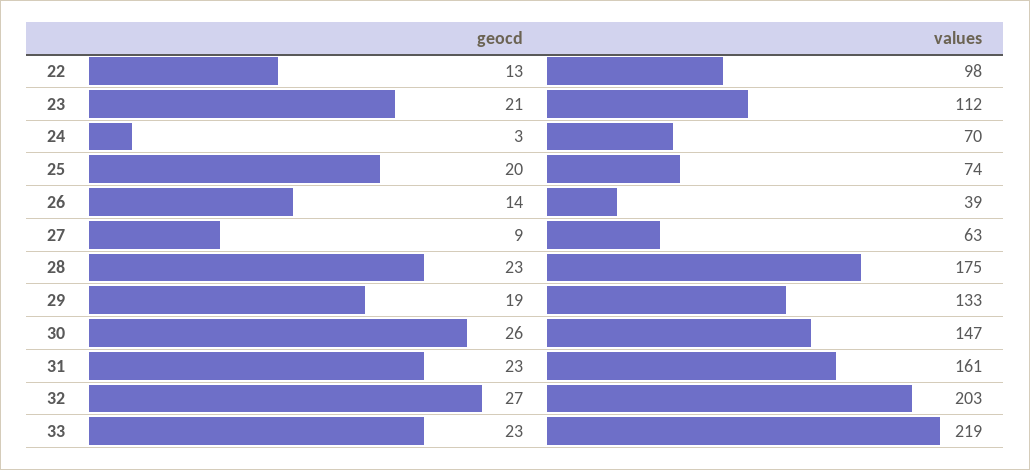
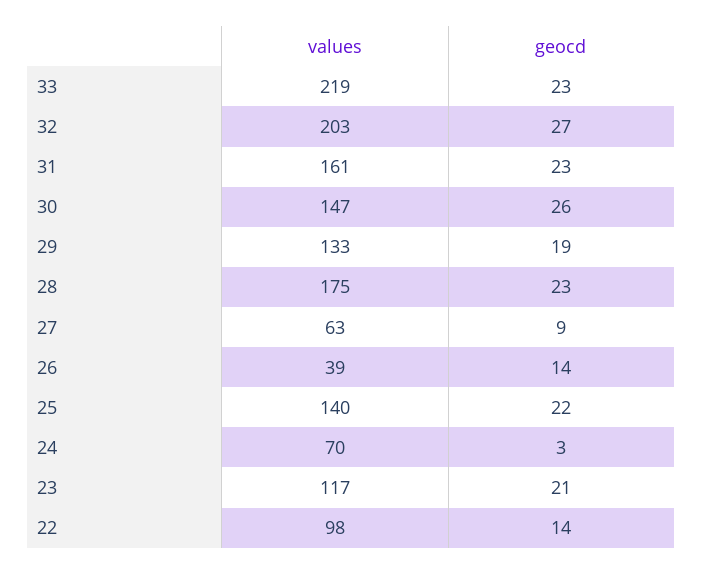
geocd, 22: 13 -> 14
values, 23: 112 -> 117
geocd, 25: 20 -> 22
values, 25: 74 -> 140

